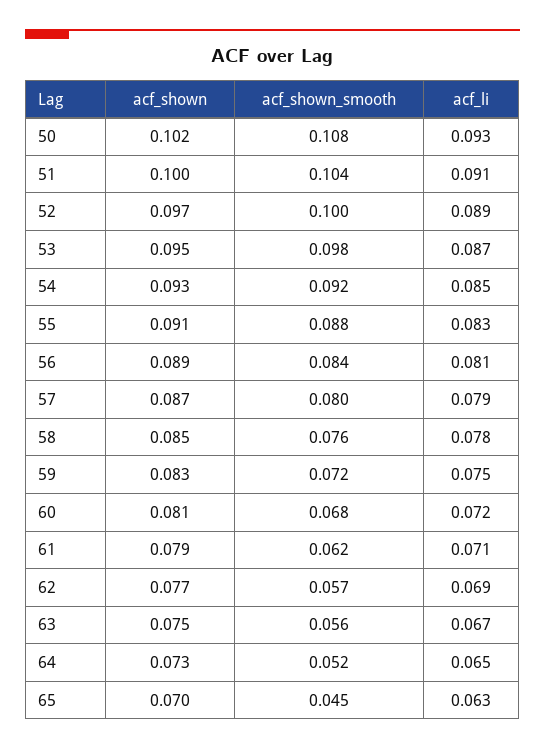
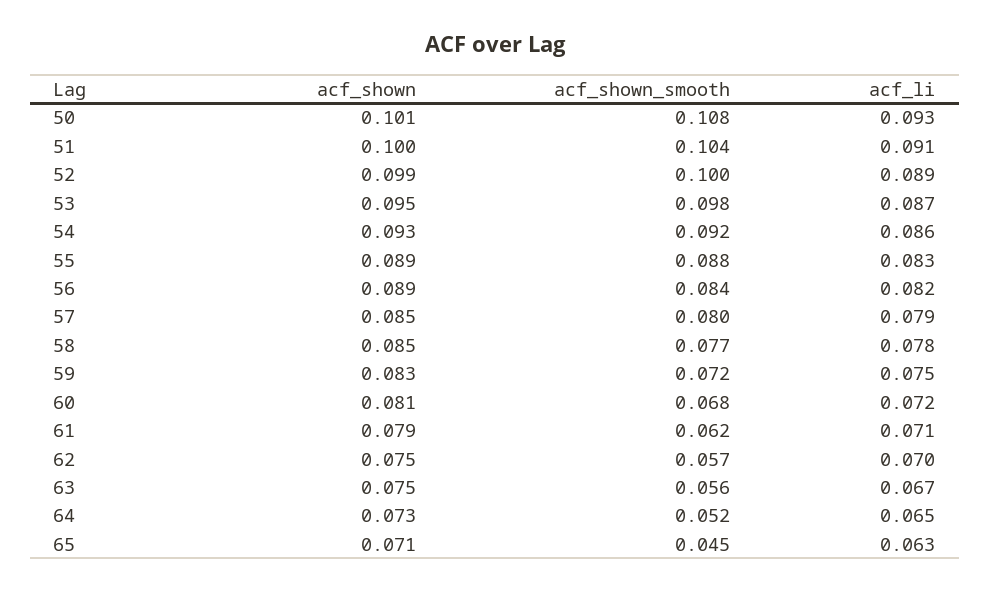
acf_shown, 50: 0.102 -> 0.101
acf_shown, 52: 0.097 -> 0.099
acf_li, 54: 0.085 -> 0.086
acf_shown, 55: 0.091 -> 0.089
acf_li, 56: 0.081 -> 0.082
acf_shown, 57: 0.087 -> 0.085
acf_shown_smooth, 58: 0.076 -> 0.077
acf_shown, 62: 0.077 -> 0.075
acf_li, 62: 0.069 -> 0.07
acf_shown, 65: 0.07 -> 0.071

